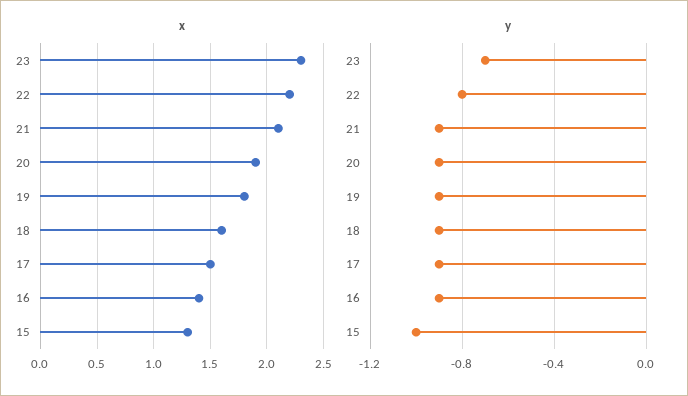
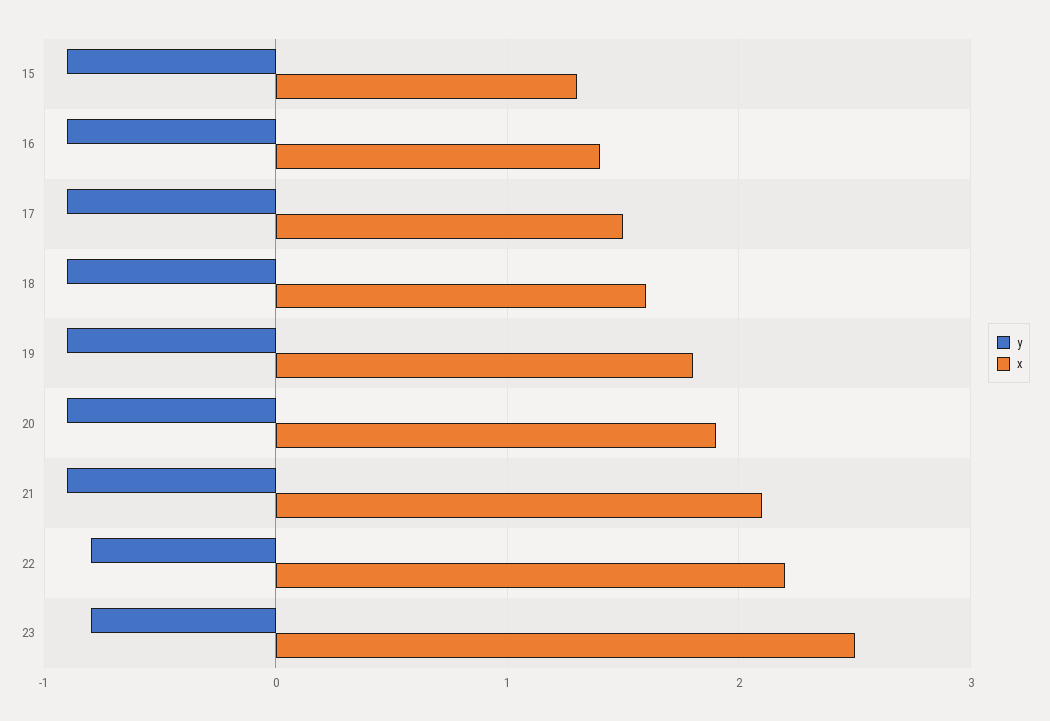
x, 23: 2.3 -> 2.5
y, 23: -0.7 -> -0.8
y, 15: -1 -> -0.9

